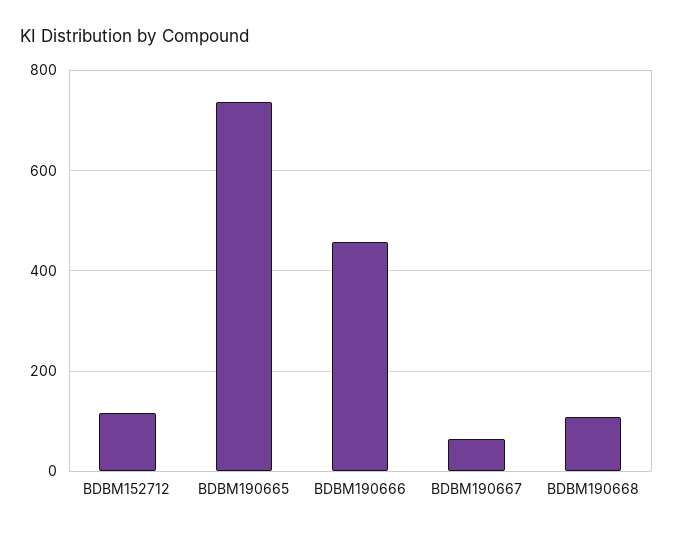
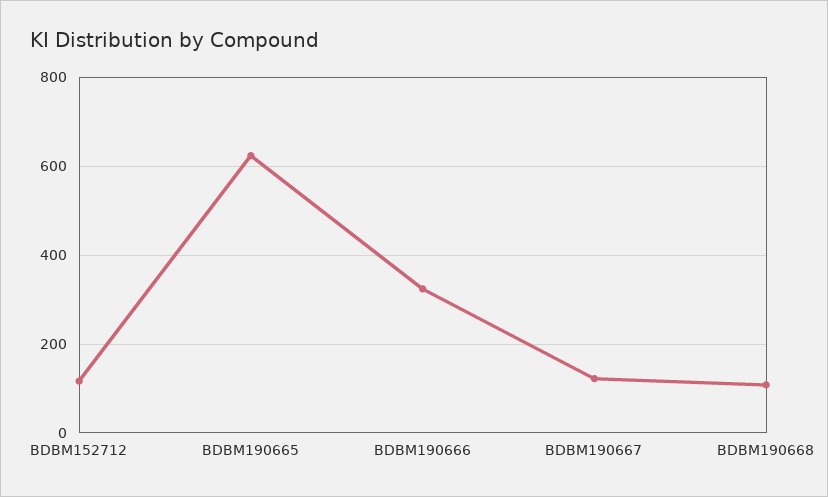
BDBM190665: 740 -> 620
BDBM190666: 460 -> 320
BDBM190667: 60 -> 120

